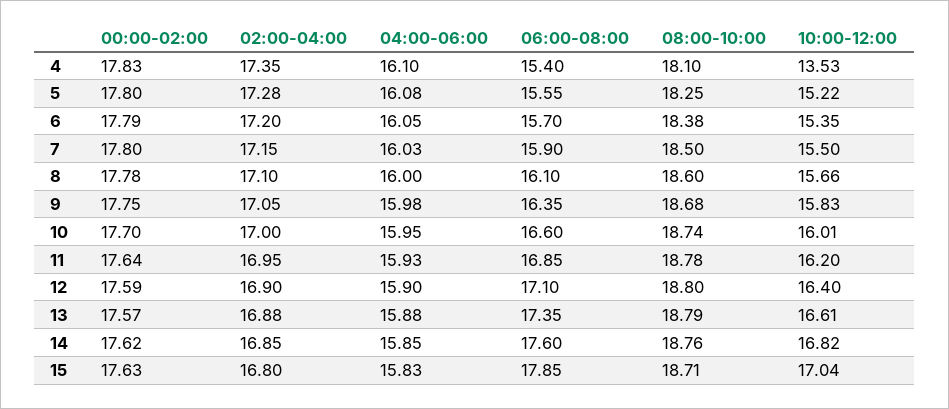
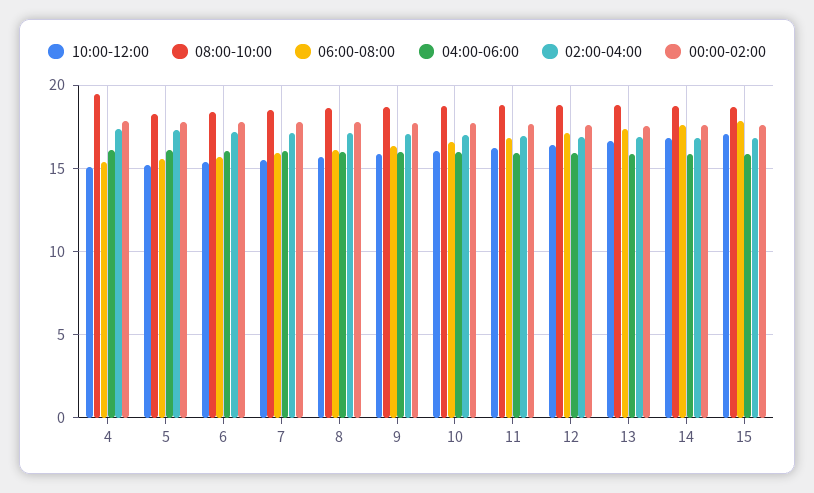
08:00-10:00, 4: 18.1 -> 19.5
10:00-12:00, 4: 13.53 -> 15

